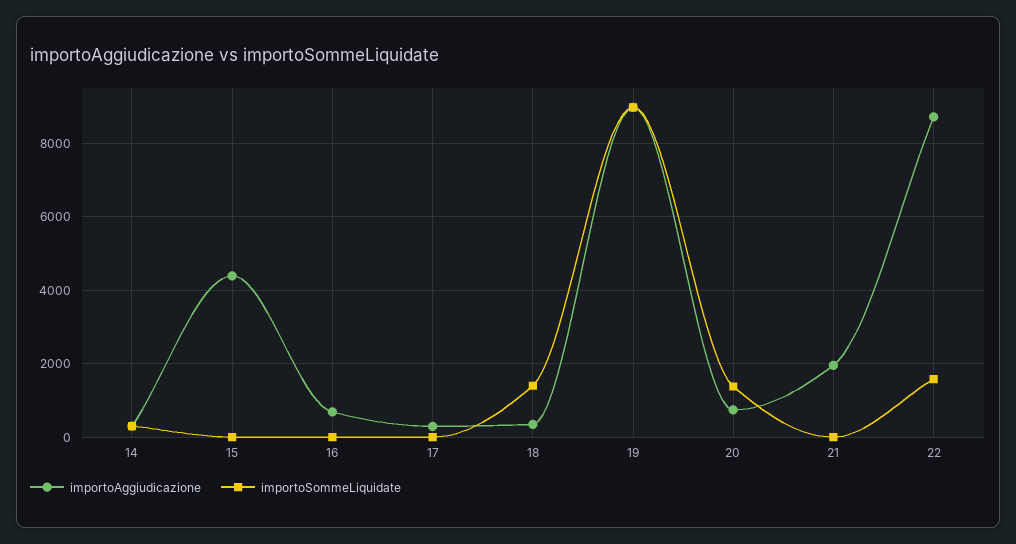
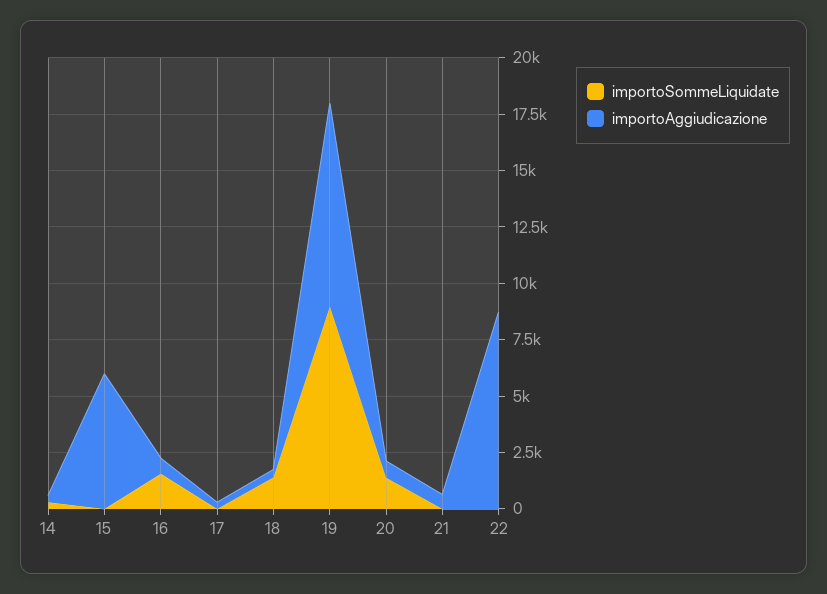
importoAggiudicazione, 15: 4400 -> 6000
importoSommeLiquidate, 16: 0 -> 1500
importoAggiudicazione, 21: 2000 -> 500
importoSommeLiquidate, 22: 1600 -> 0

